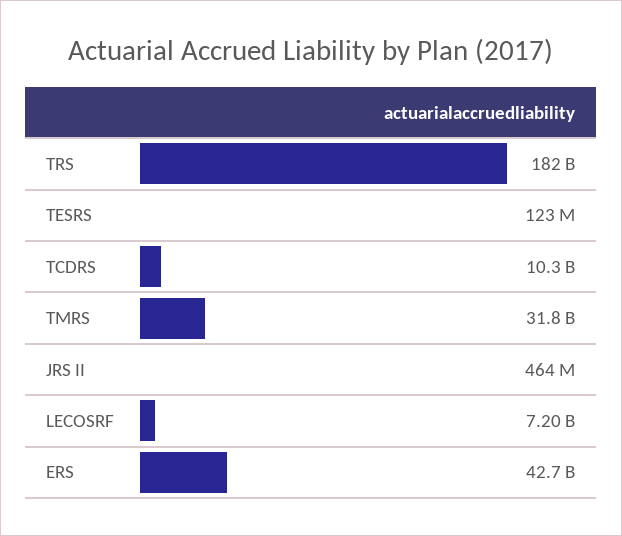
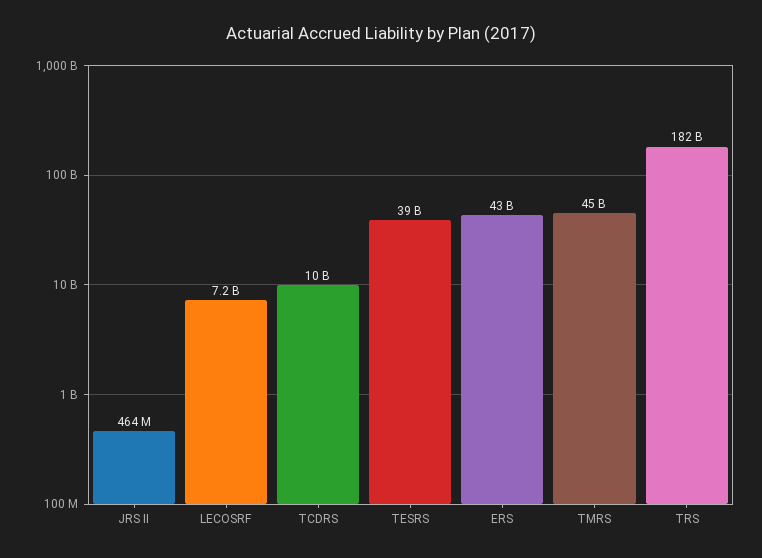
TESRS: 123000000 -> 39000000000
TMRS: 31800000000 -> 45000000000

